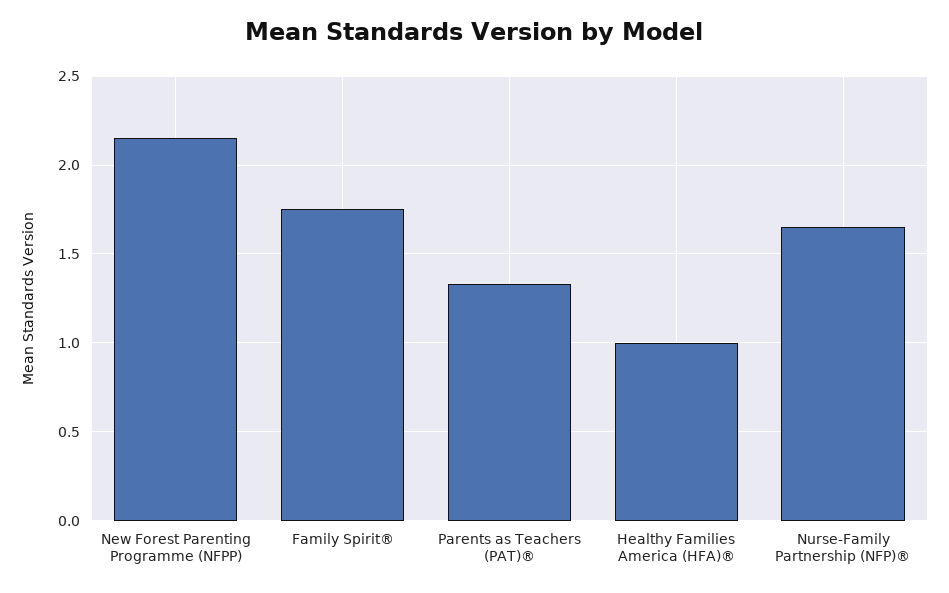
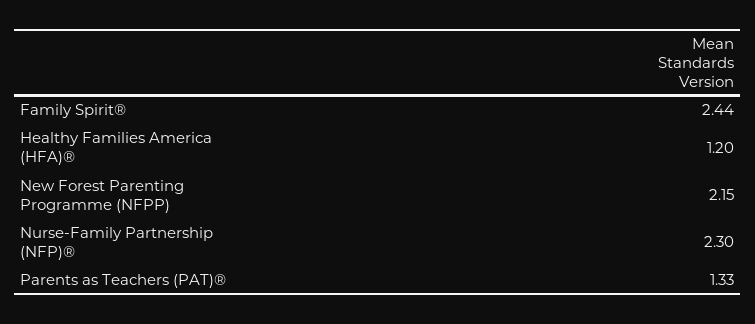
Family Spirit®: 1.75 -> 2.44
Healthy Families America (HFA)®: 1 -> 1.2
Nurse-Family Partnership (NFP)®: 1.65 -> 2.3

